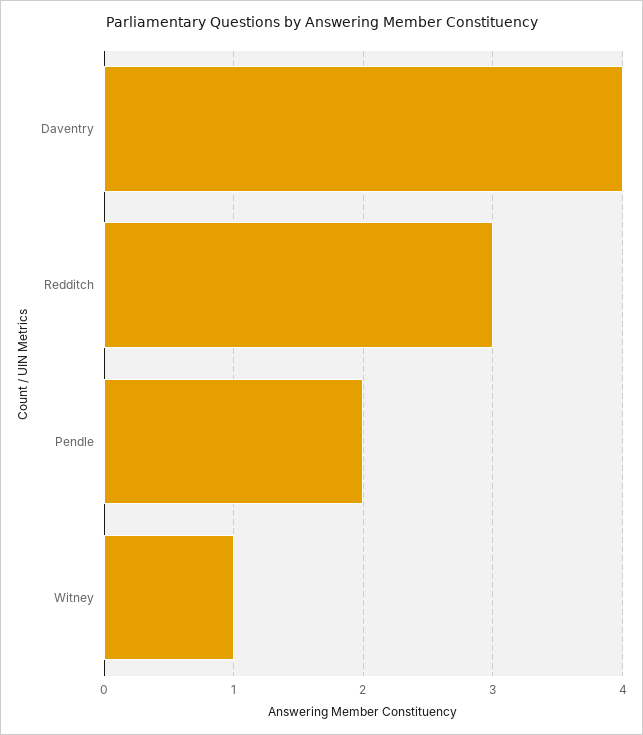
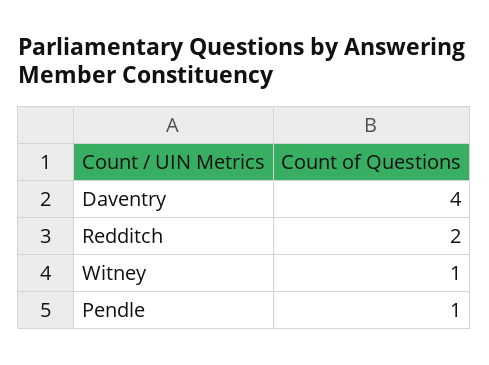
Redditch: 3 -> 2
Pendle: 2 -> 1

